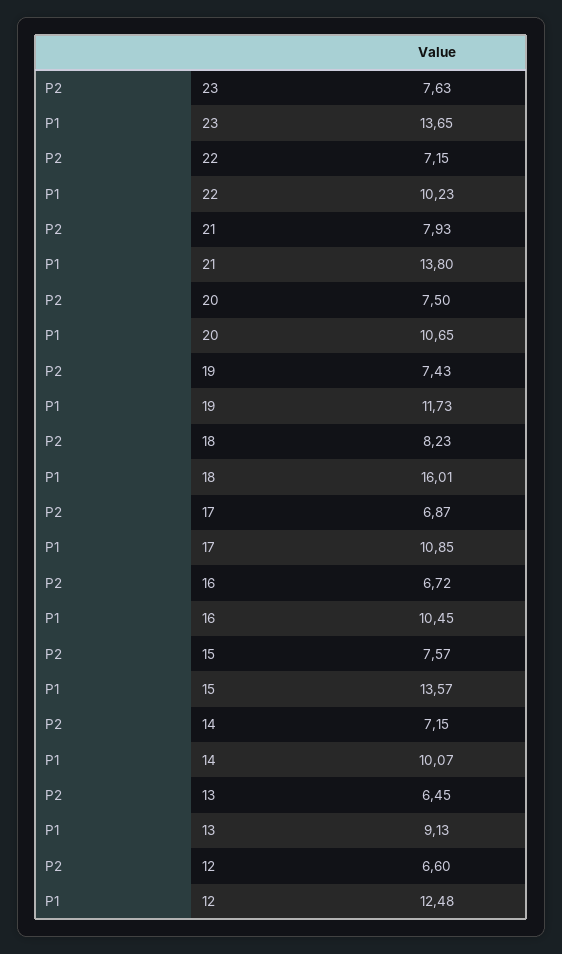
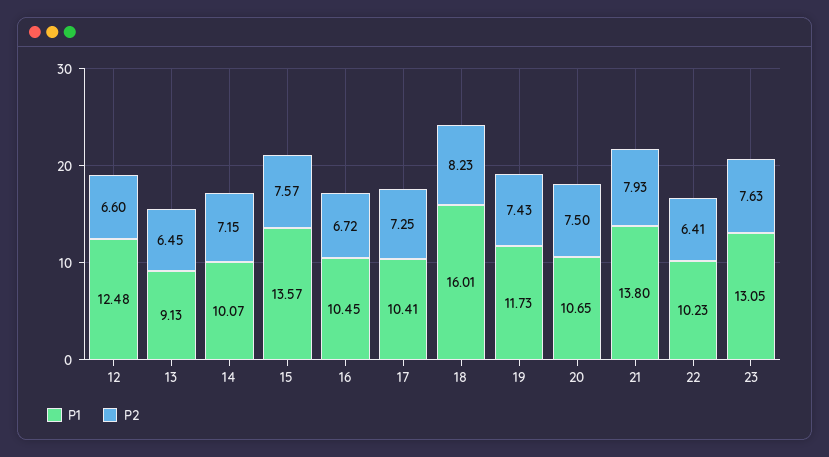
P1, 23: 13.65 -> 13.05
P2, 22: 7.15 -> 6.41
P2, 17: 6.87 -> 7.25
P1, 17: 10.85 -> 10.41

